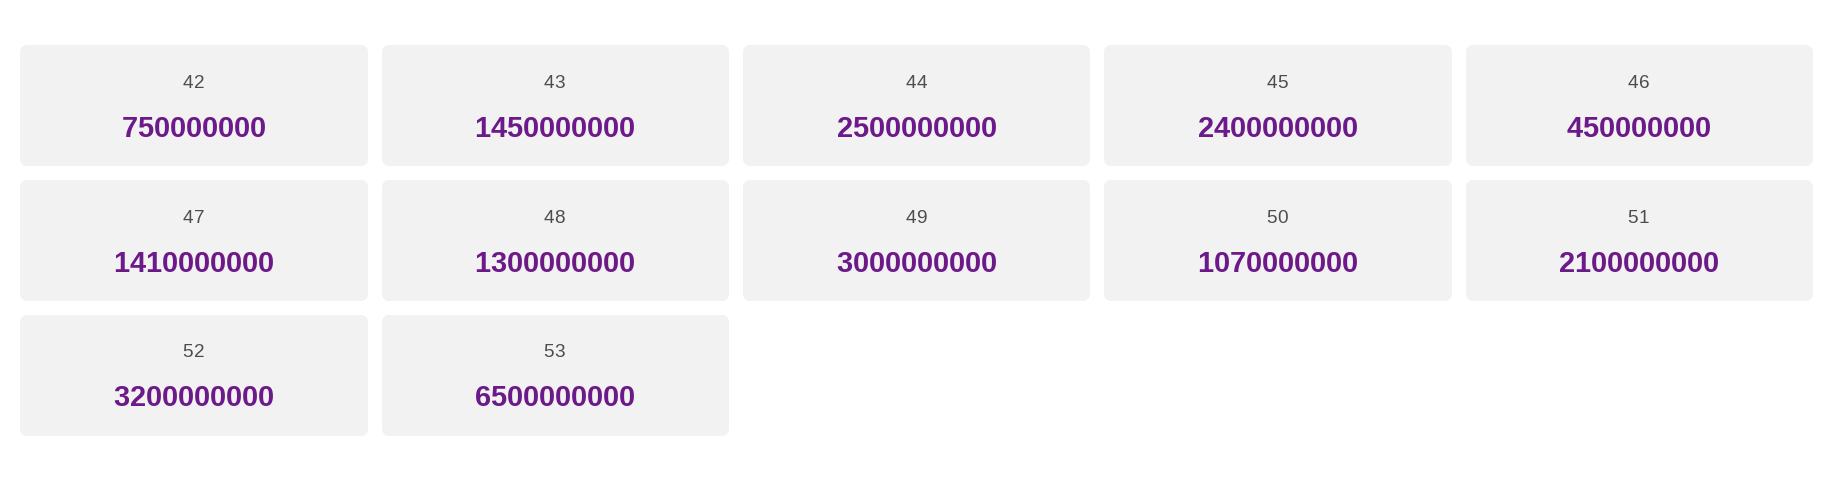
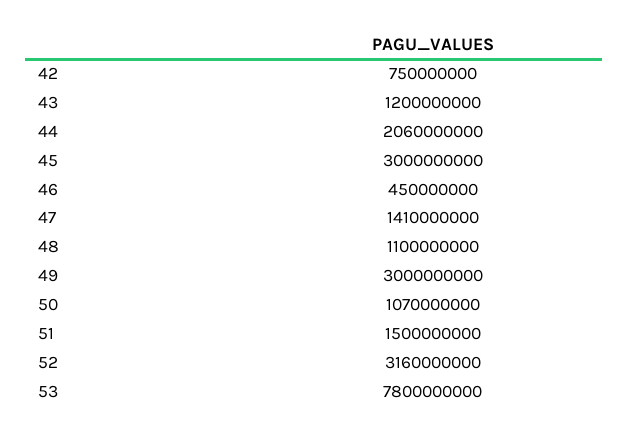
43: 1450000000 -> 1200000000
44: 2500000000 -> 2060000000
45: 2400000000 -> 3000000000
48: 1300000000 -> 1100000000
51: 2100000000 -> 1500000000
52: 3200000000 -> 3160000000
53: 6500000000 -> 7800000000

